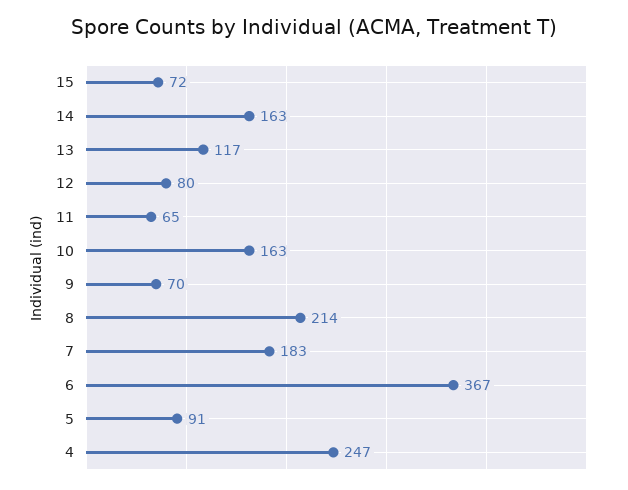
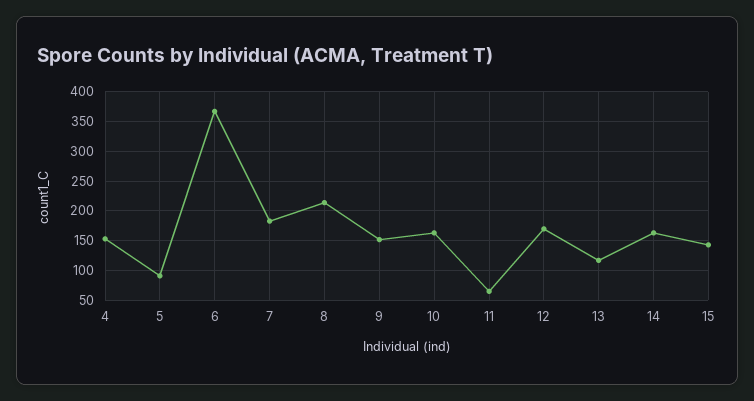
15: 72 -> 150
12: 80 -> 175
9: 70 -> 150
4: 247 -> 150

